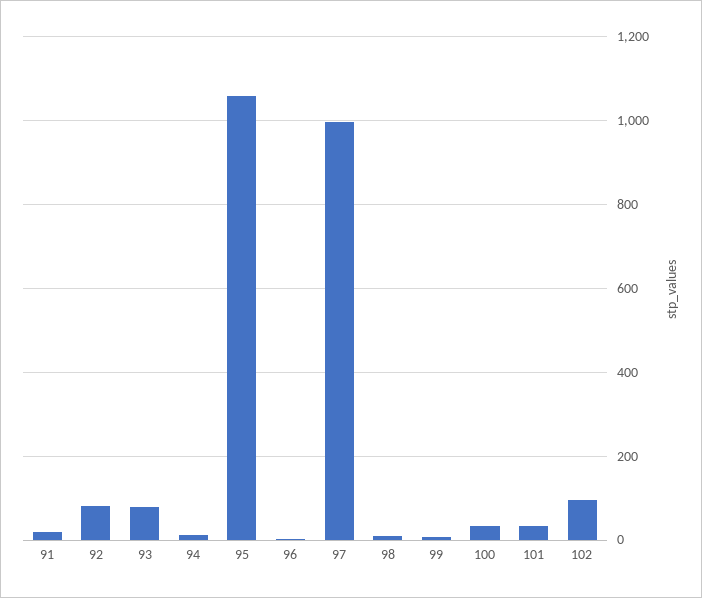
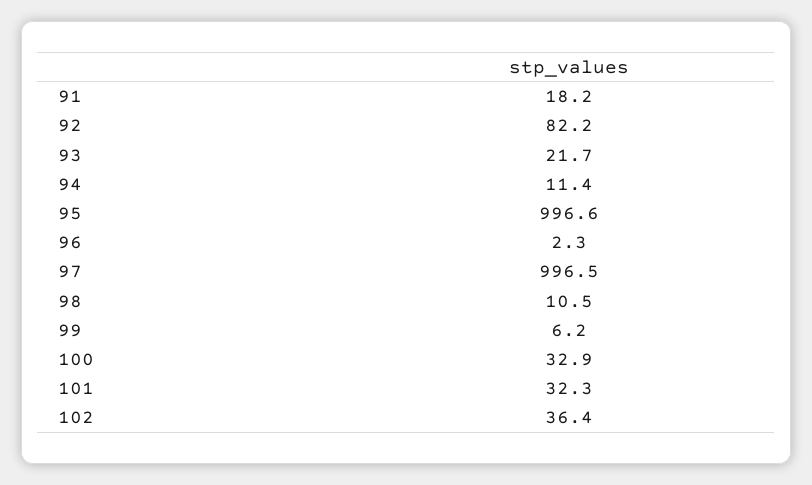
93: 80 -> 21.7
95: 1060 -> 996.6
102: 100 -> 36.4

